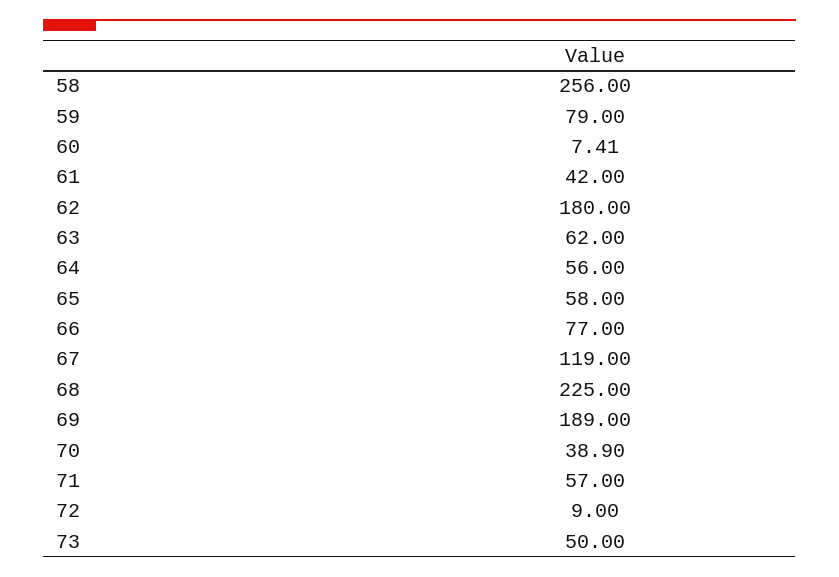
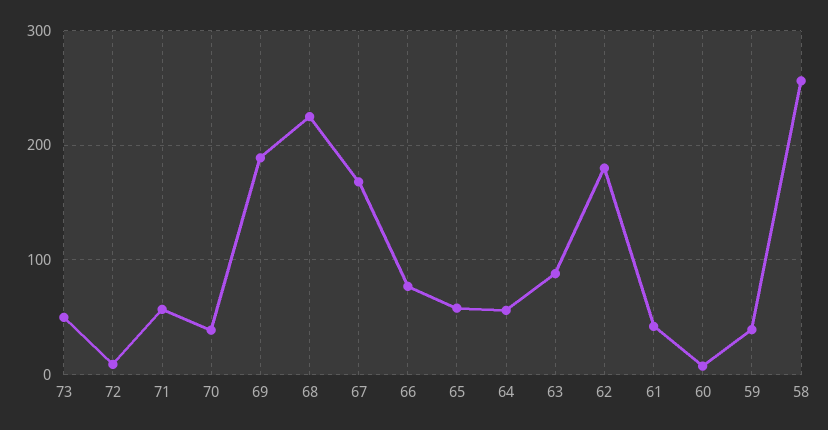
59: 79 -> 40
63: 62 -> 90
67: 119 -> 170

